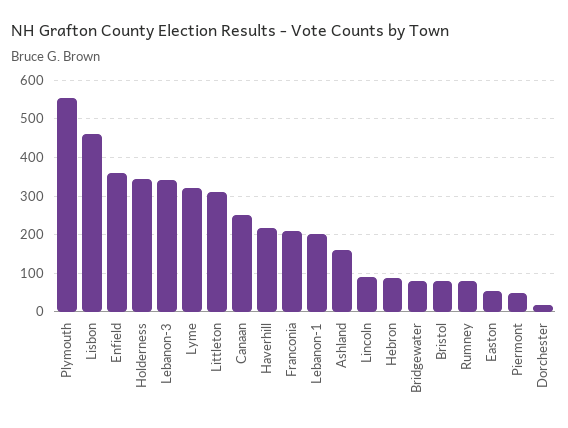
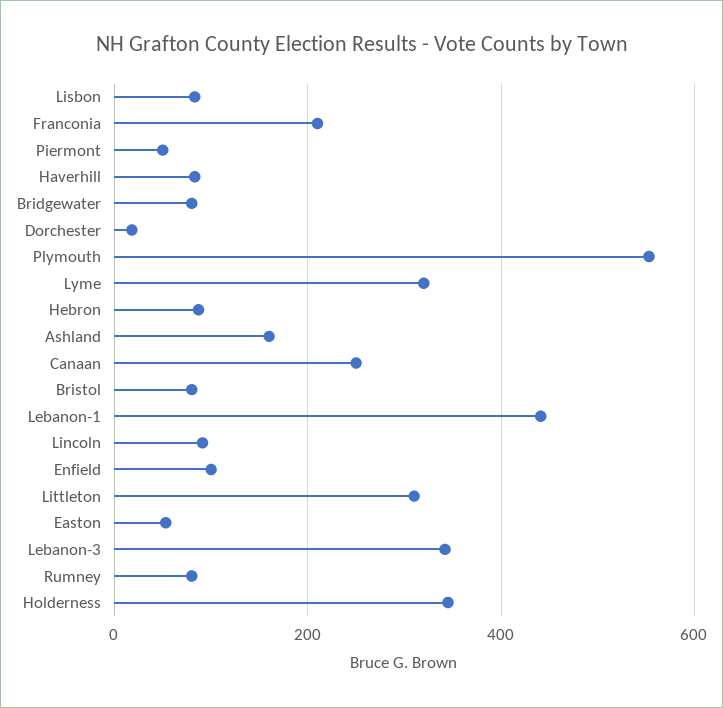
Lisbon: 460 -> 80
Enfield: 360 -> 100
Haverhill: 220 -> 80
Lebanon-1: 200 -> 440

